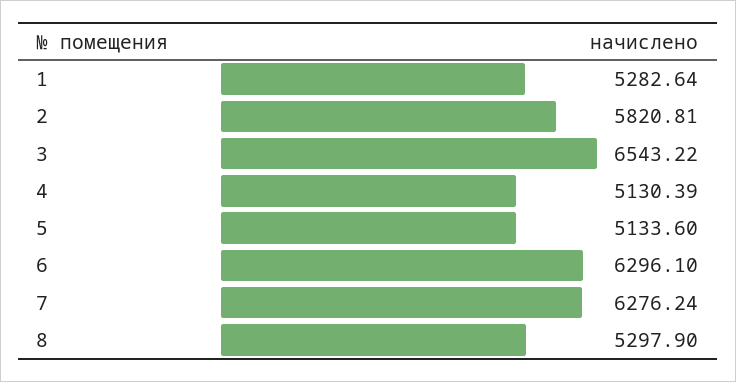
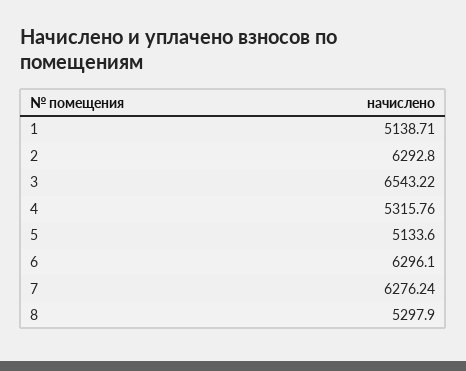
1: 5282.64 -> 5138.71
2: 5820.81 -> 6292.8
4: 5130.39 -> 5315.76

